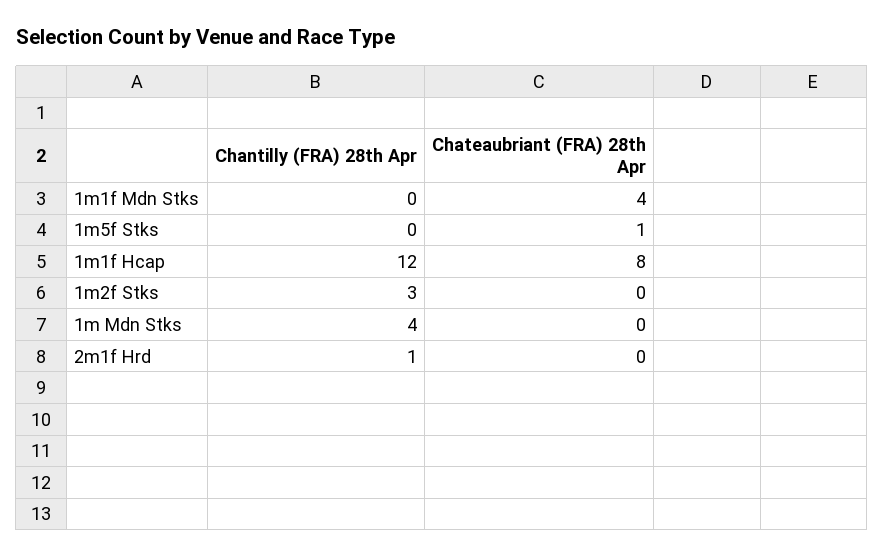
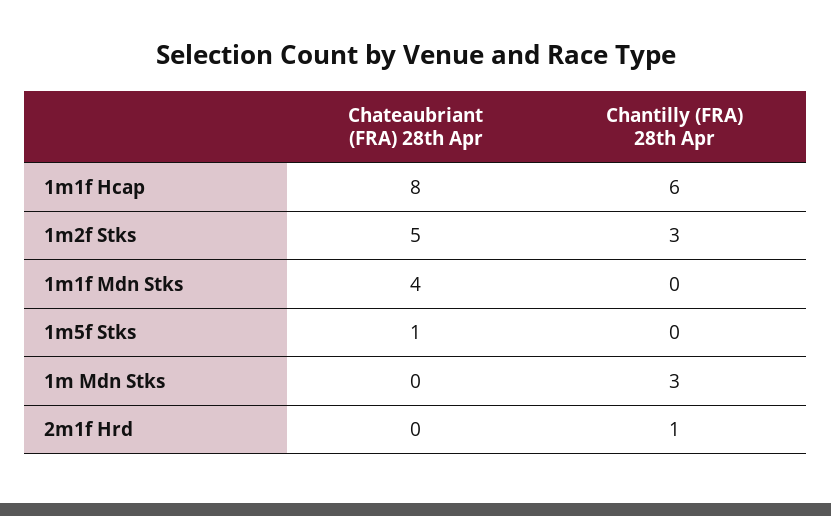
Chantilly (FRA) 28th Apr, 1m1f Hcap: 12 -> 6
Chateaubriant (FRA) 28th Apr, 1m2f Stks: 0 -> 5
Chantilly (FRA) 28th Apr, 1m Mdn Stks: 4 -> 3

